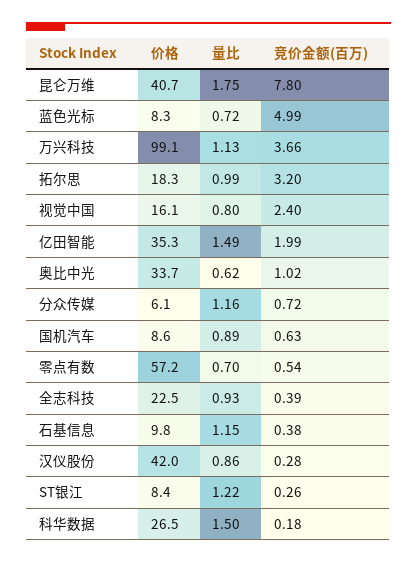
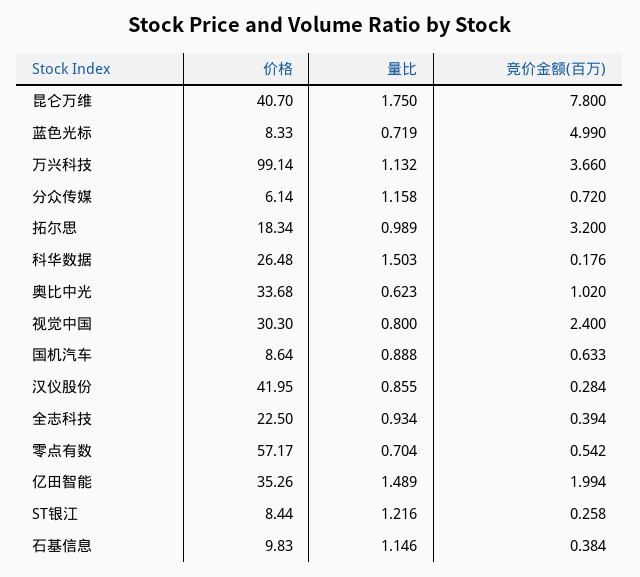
价格, 视觉中国: 16.1 -> 30.3

